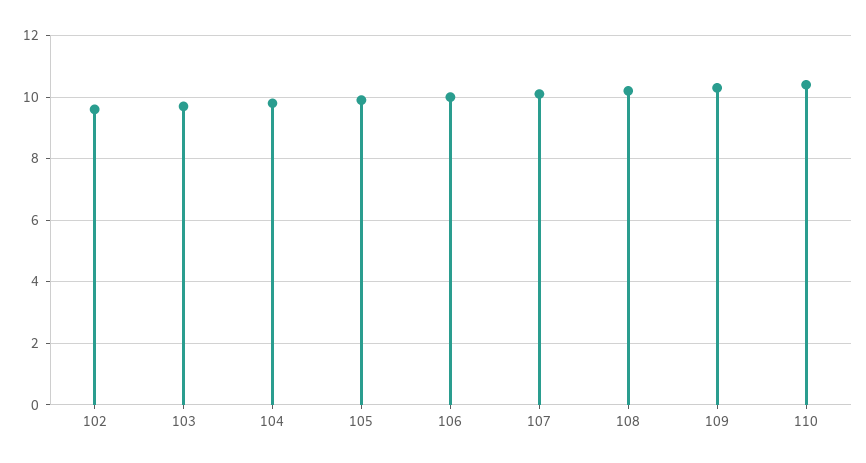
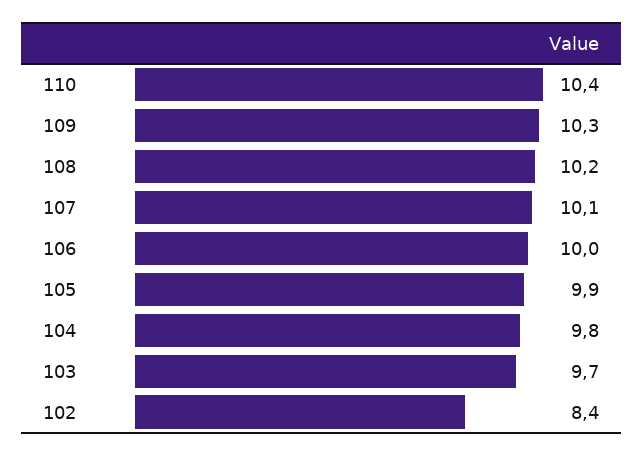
102: 9.5 -> 8.4

